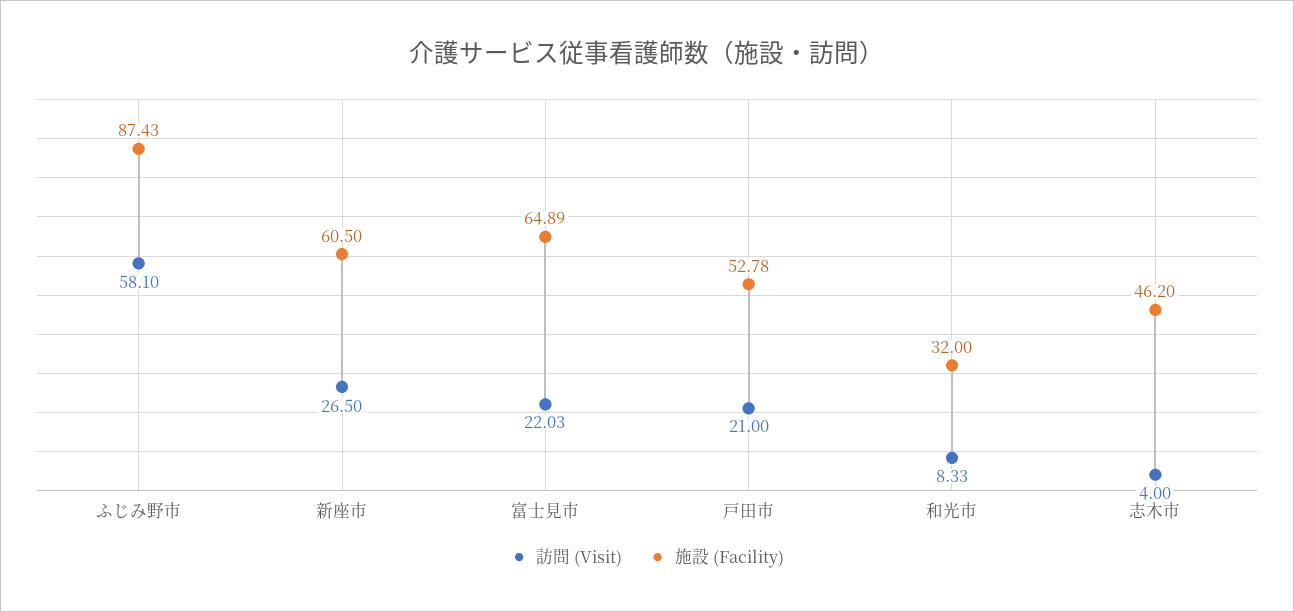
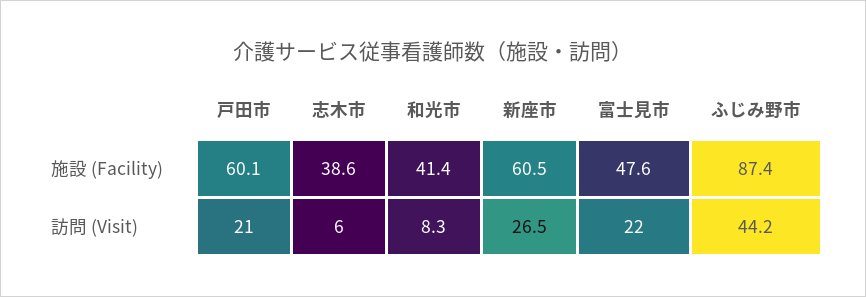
訪問 (Visit), ふじみ野市: 58.1 -> 44.2
施設 (Facility), 富士見市: 64.89 -> 47.6
施設 (Facility), 戸田市: 52.78 -> 60.1
施設 (Facility), 和光市: 32 -> 41.4
訪問 (Visit), 志木市: 4 -> 6
施設 (Facility), 志木市: 46.2 -> 38.6

